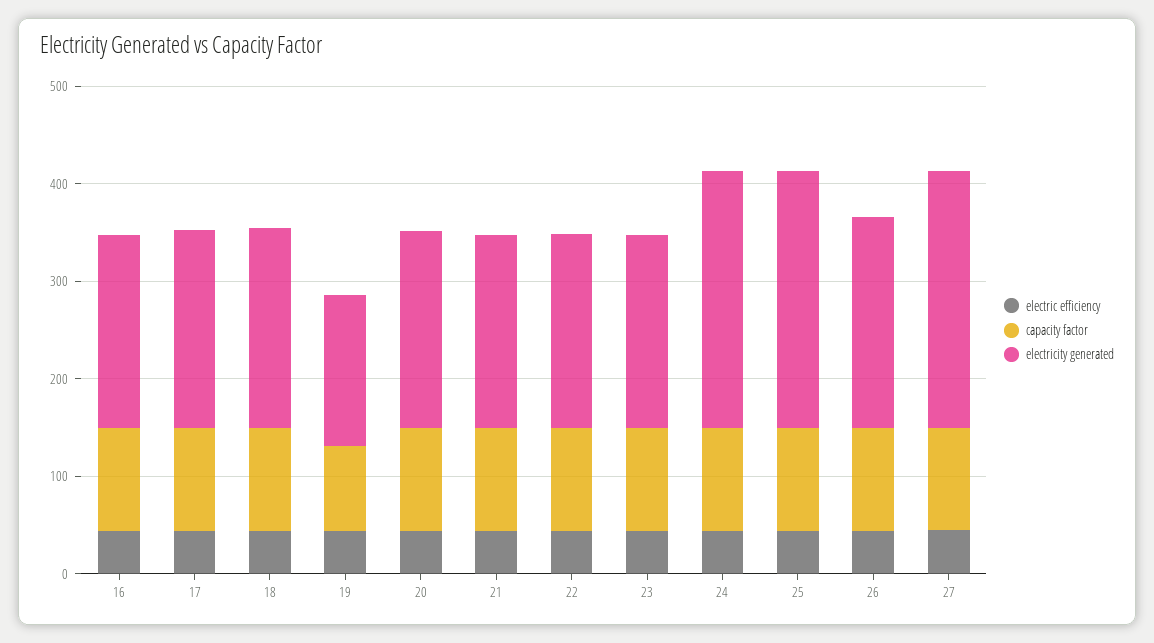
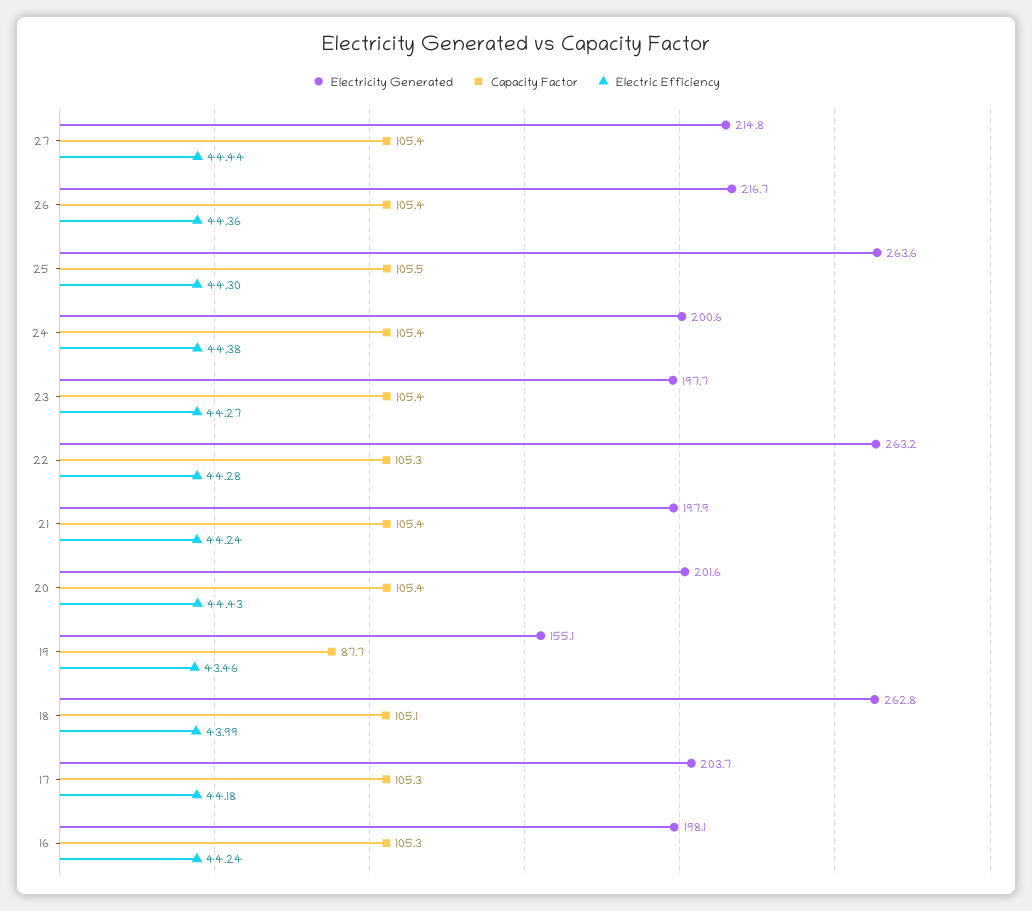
electricity generated, 18: 200 -> 262.8
electricity generated, 22: 200 -> 263.2
electricity generated, 24: 260 -> 200.6
electricity generated, 27: 260 -> 214.8

